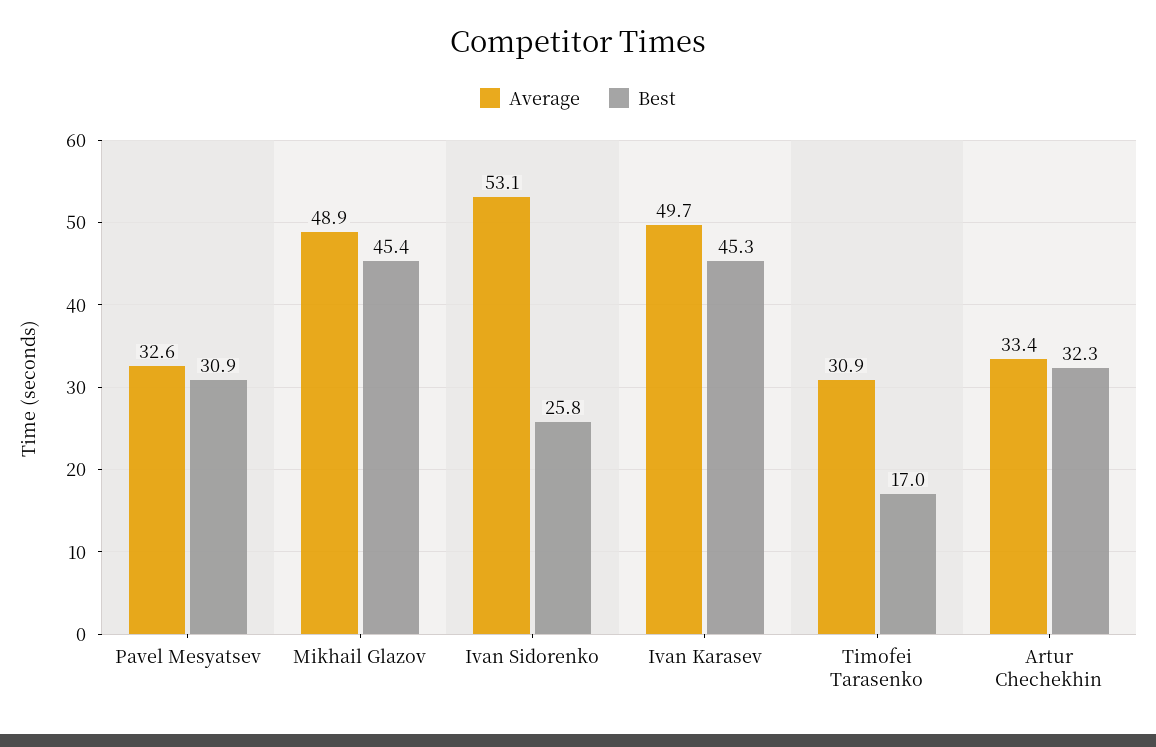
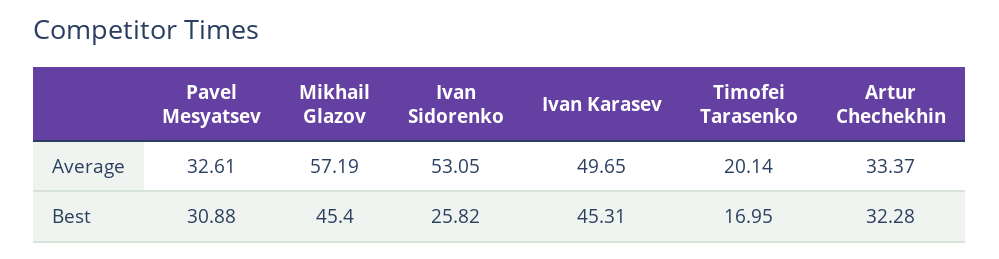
Average, Mikhail Glazov: 48.9 -> 57.19
Average, Timofei Tarasenko: 30.9 -> 20.14

